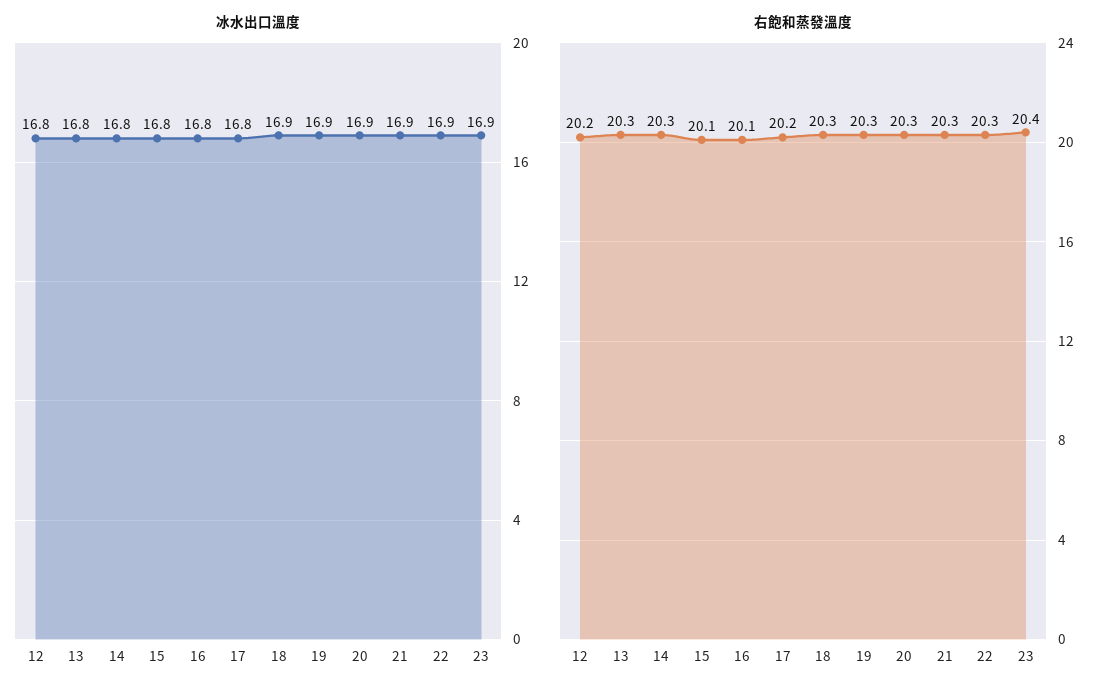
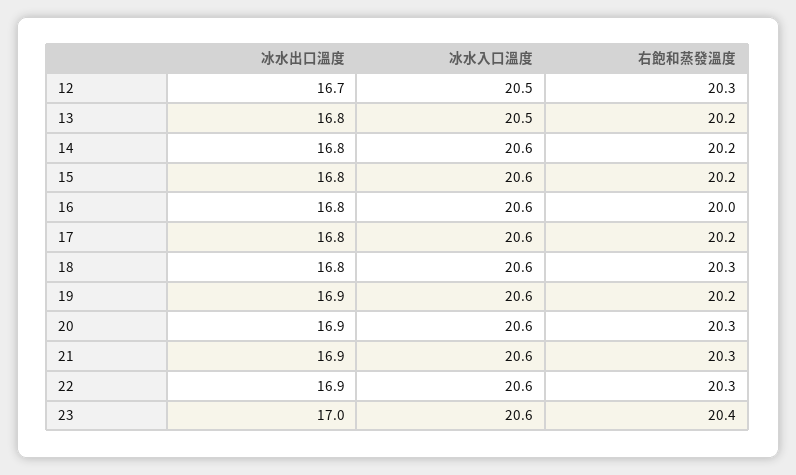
冰水出口溫度, 12: 16.8 -> 16.7
冰水出口溫度, 18: 16.9 -> 16.8
冰水出口溫度, 23: 16.9 -> 17
右飽和蒸發溫度, 12: 20.2 -> 20.3
右飽和蒸發溫度, 13: 20.3 -> 20.2
右飽和蒸發溫度, 14: 20.3 -> 20.2
右飽和蒸發溫度, 15: 20.1 -> 20.2
右飽和蒸發溫度, 16: 20.1 -> 20
右飽和蒸發溫度, 19: 20.3 -> 20.2
冰水入口溫度, 12: none -> 20.5
冰水入口溫度, 13: none -> 20.5
冰水入口溫度, 14: none -> 20.6
冰水入口溫度, 15: none -> 20.6
冰水入口溫度, 16: none -> 20.6
冰水入口溫度, 17: none -> 20.6
冰水入口溫度, 18: none -> 20.6
冰水入口溫度, 19: none -> 20.6
冰水入口溫度, 20: none -> 20.6
冰水入口溫度, 21: none -> 20.6
冰水入口溫度, 22: none -> 20.6
冰水入口溫度, 23: none -> 20.6

